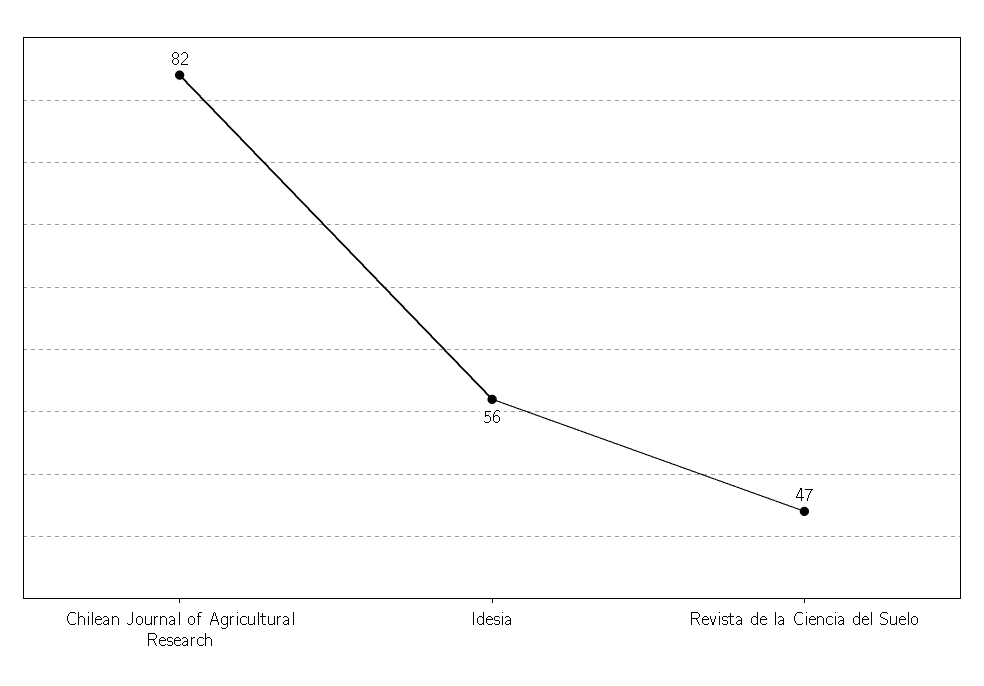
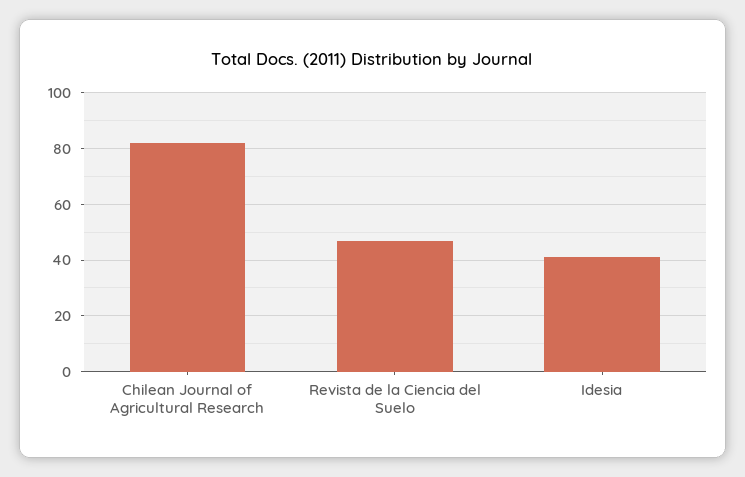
Idesia: 56 -> 40

